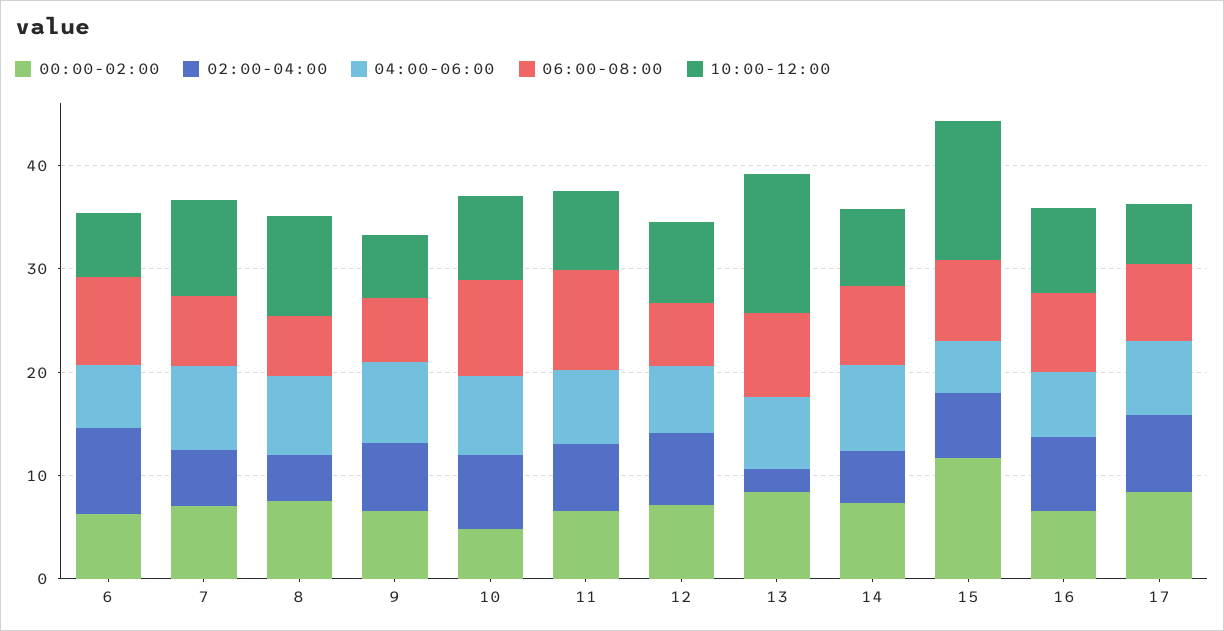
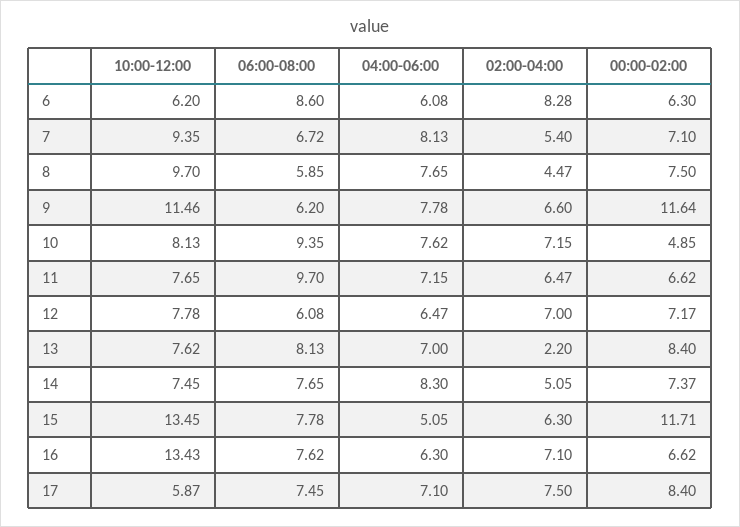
00:00-02:00, 9: 6 -> 11.64
10:00-12:00, 9: 6 -> 11.46
10:00-12:00, 13: 14 -> 7.62
10:00-12:00, 16: 8 -> 13.43

